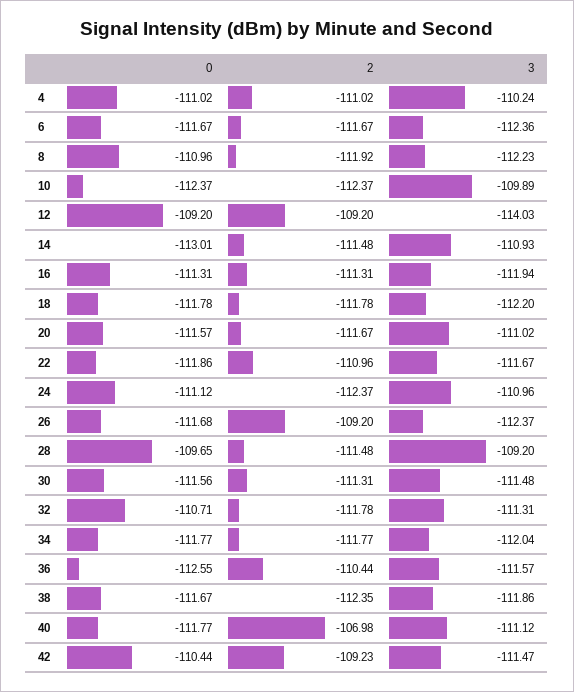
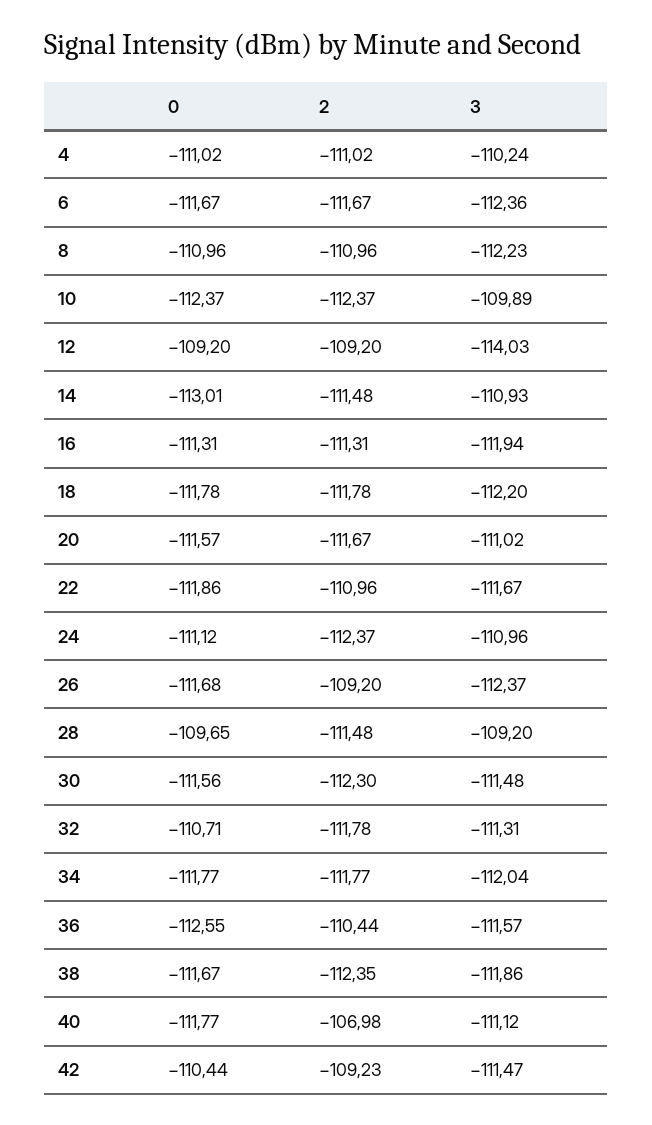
2, 8: -111.92 -> -110.96
2, 30: -111.31 -> -112.3

